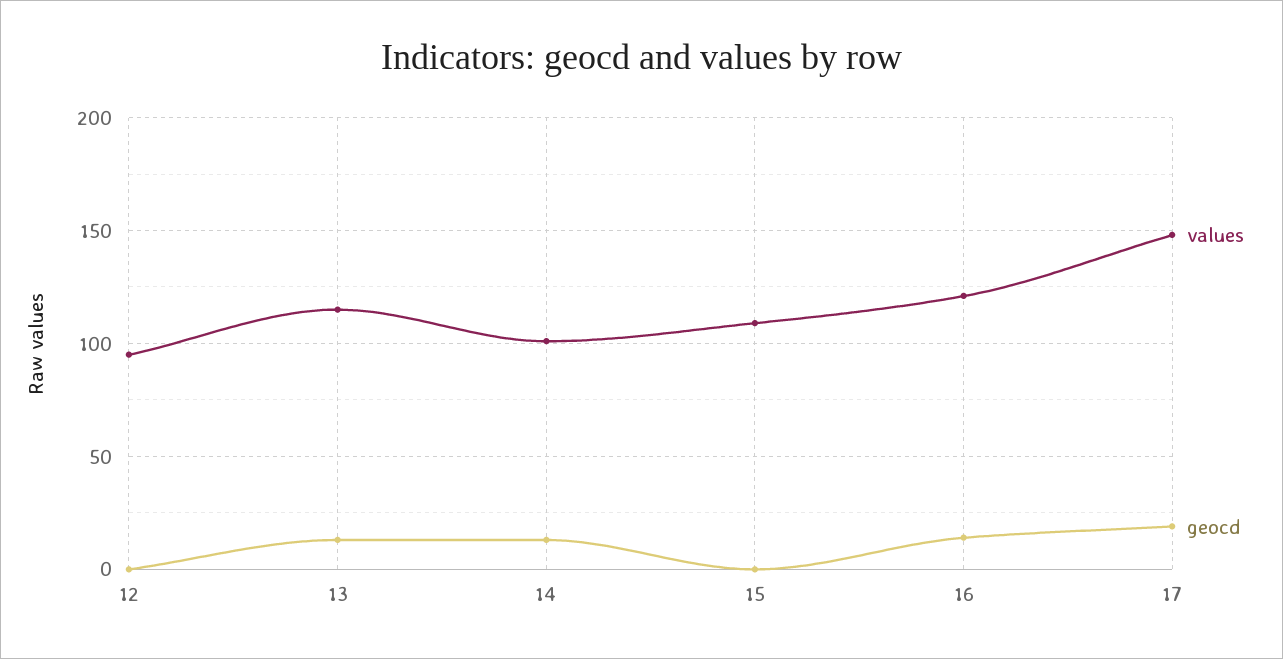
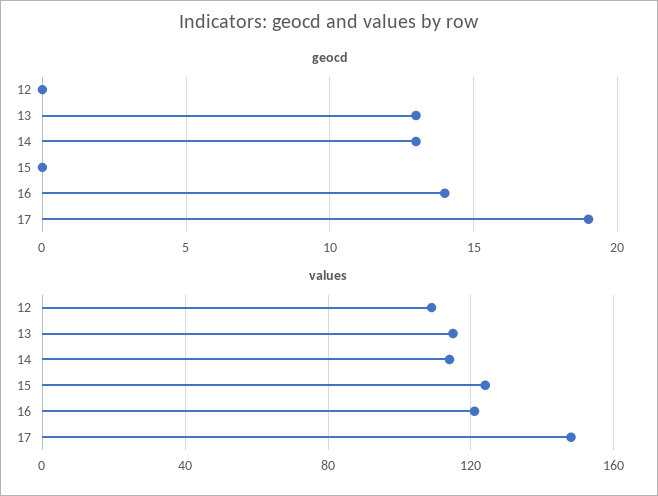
values, 12: 95 -> 110
values, 14: 100 -> 115
values, 15: 110 -> 125

